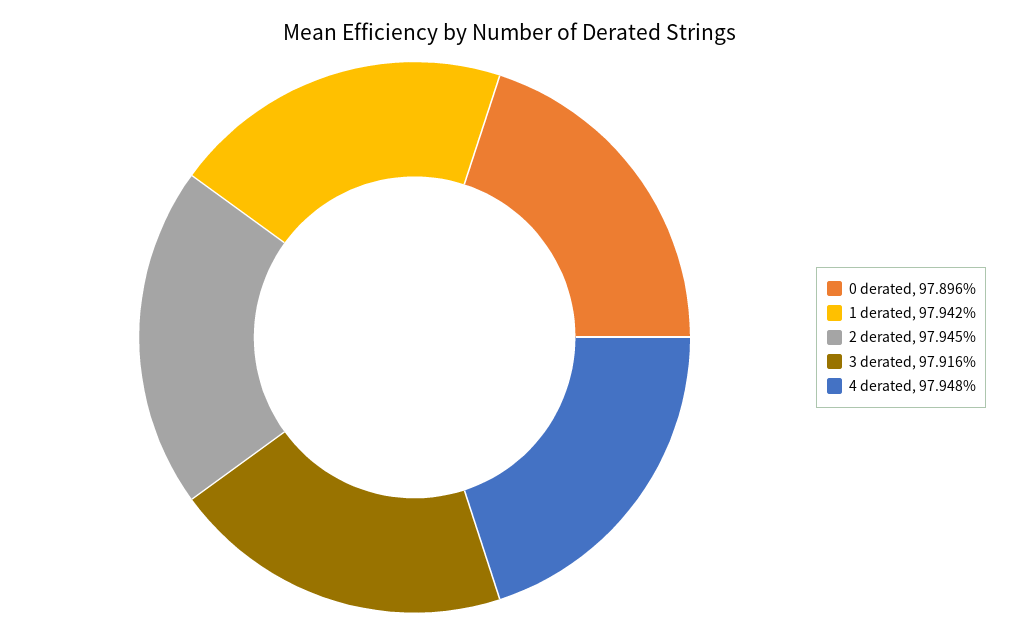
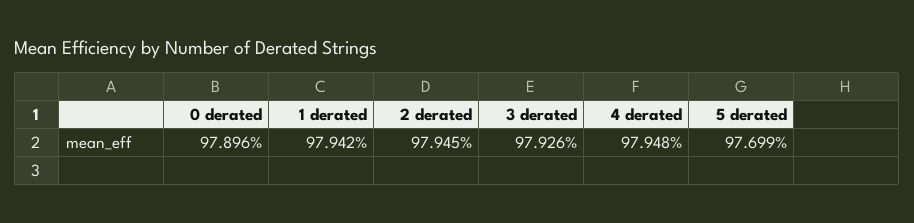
3 derated: 97.916 -> 97.926
5 derated: none -> 97.699

